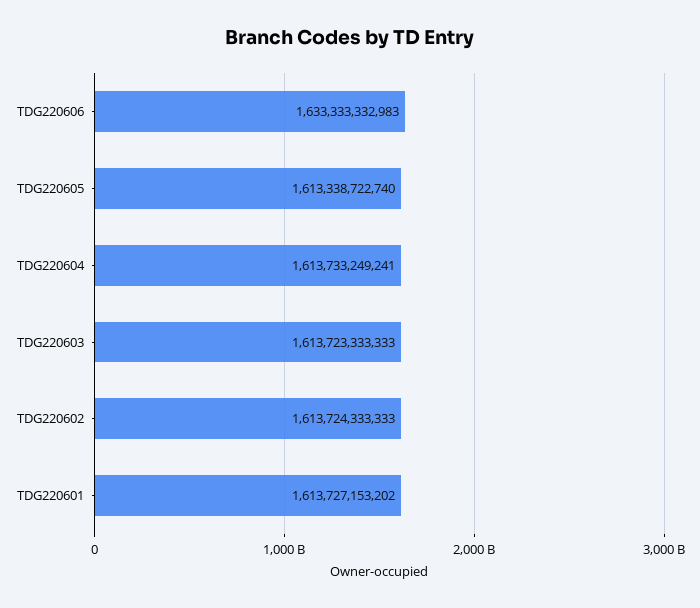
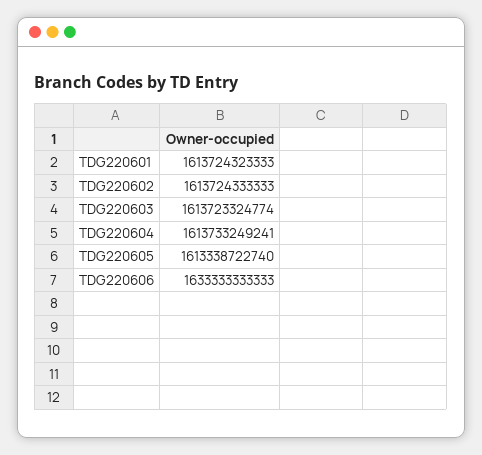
TDG220606: 1633333332983 -> 1633333333333
TDG220603: 1613723333333 -> 1613723324774
TDG220601: 1613727153202 -> 1613724323333

